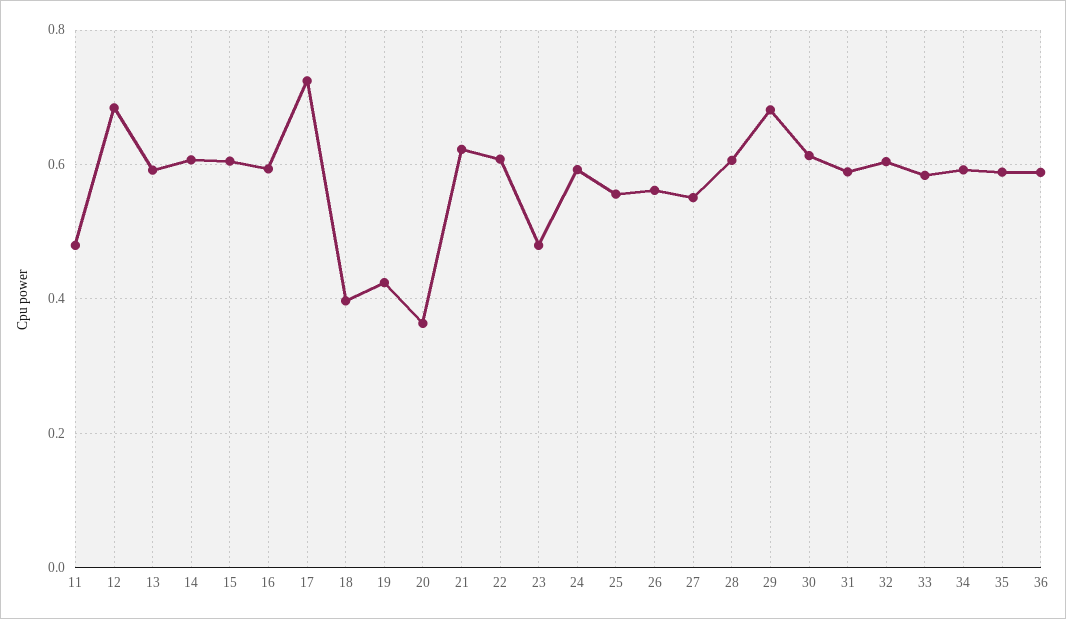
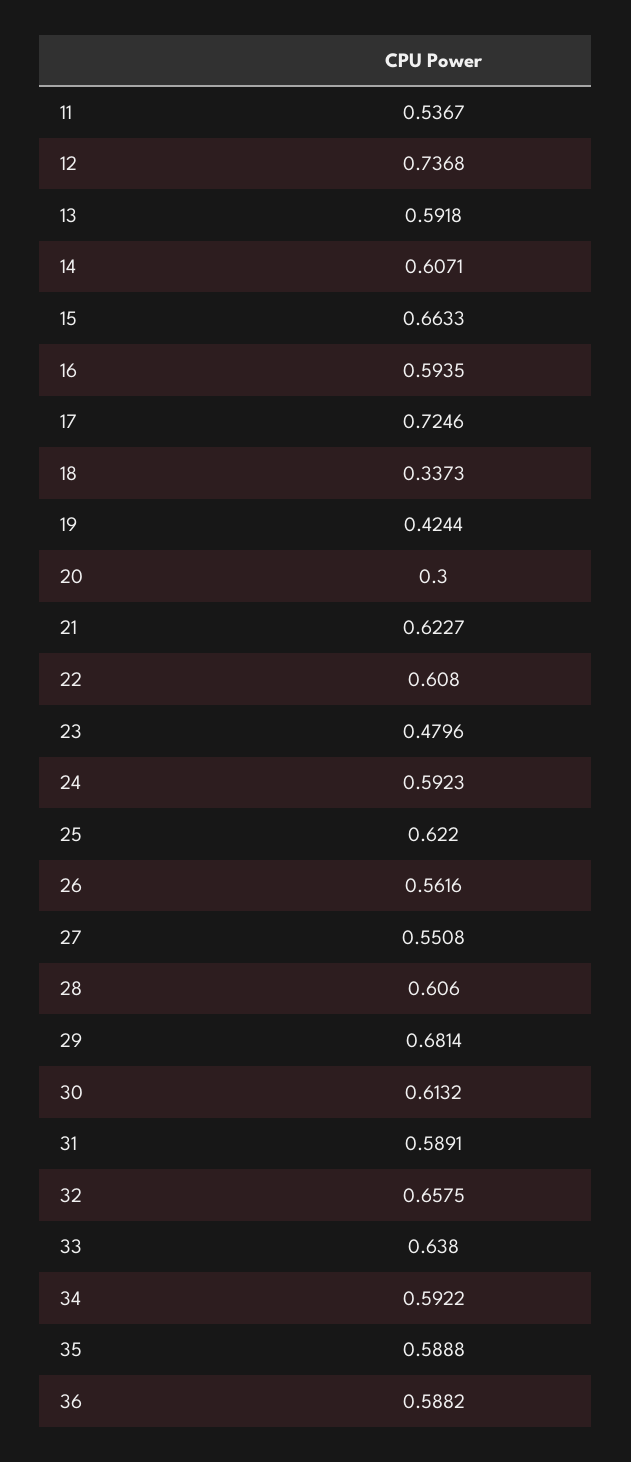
11: 0.48 -> 0.5367
12: 0.68 -> 0.7368
15: 0.6 -> 0.6633
18: 0.4 -> 0.3373
20: 0.36 -> 0.3
25: 0.56 -> 0.622
32: 0.6 -> 0.6575
33: 0.58 -> 0.638

